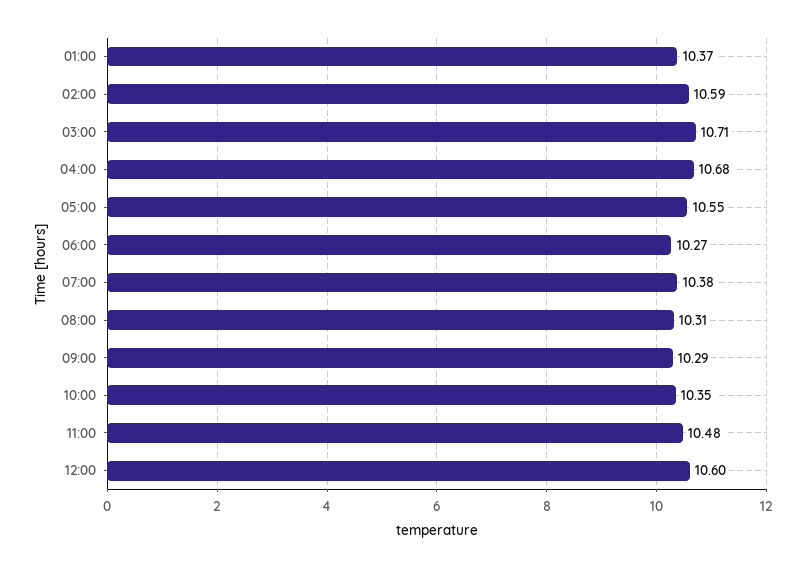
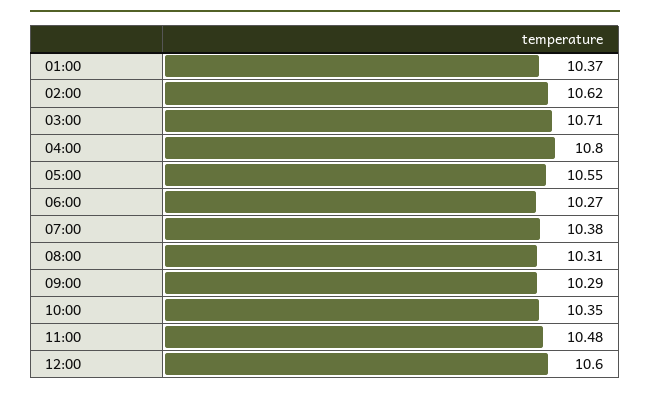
02:00: 10.59 -> 10.62
04:00: 10.68 -> 10.8

